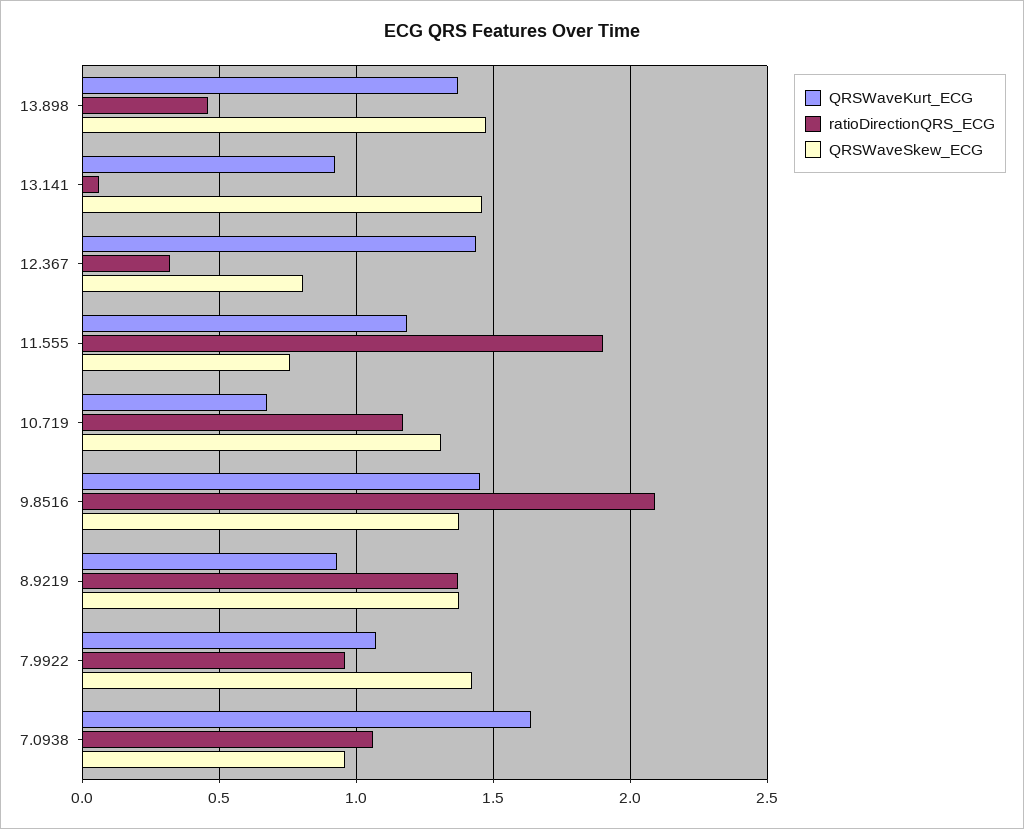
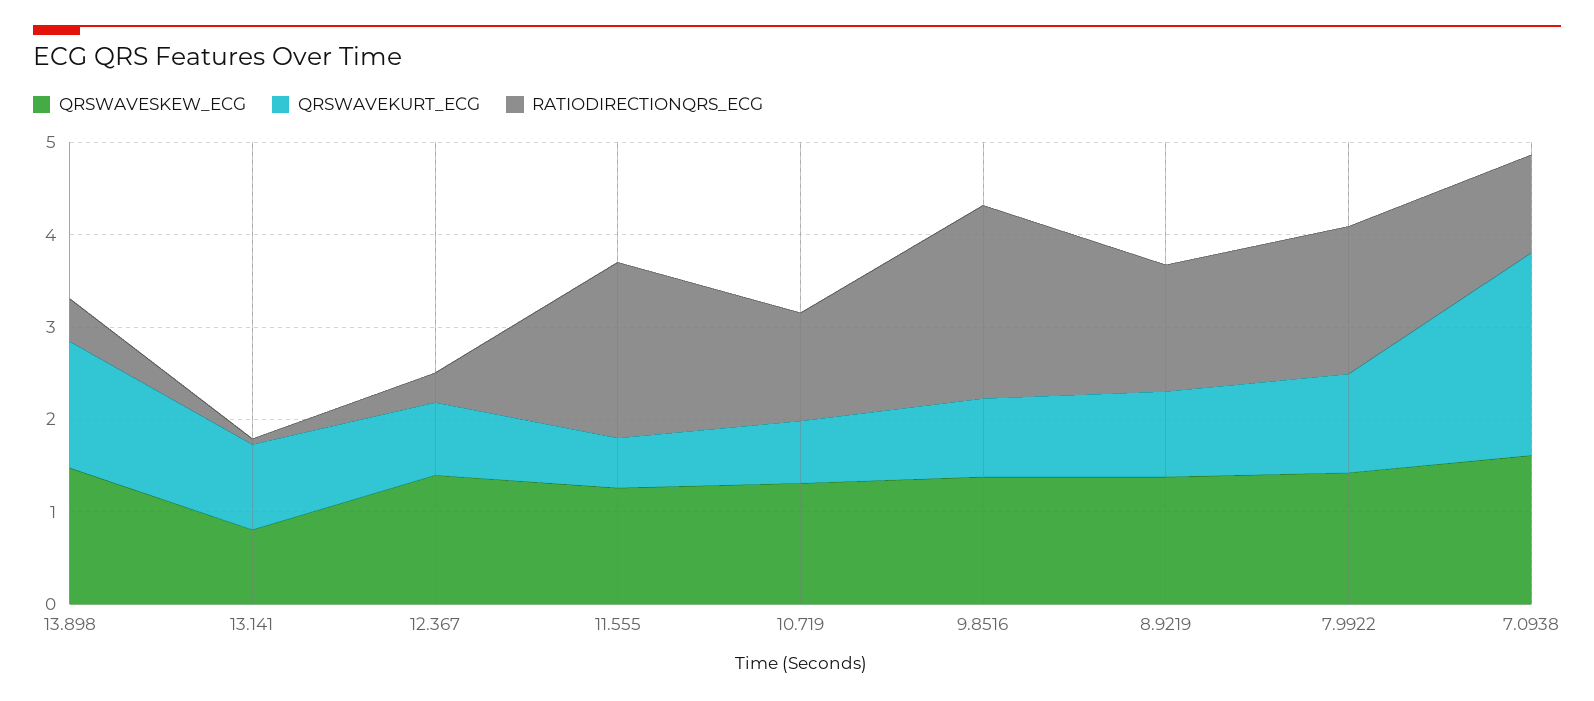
QRSWaveSkew_ECG, 13.141: 1.45 -> 0.8
QRSWaveKurt_ECG, 12.367: 1.45 -> 0.8
QRSWaveSkew_ECG, 12.367: 0.8 -> 1.4
QRSWaveKurt_ECG, 11.555: 1.2 -> 0.6
QRSWaveSkew_ECG, 11.555: 0.75 -> 1.2
QRSWaveKurt_ECG, 9.8516: 1.45 -> 0.8
ratioDirectionQRS_ECG, 7.9922: 0.95 -> 1.6
QRSWaveKurt_ECG, 7.0938: 1.65 -> 2.2
QRSWaveSkew_ECG, 7.0938: 0.95 -> 1.6

